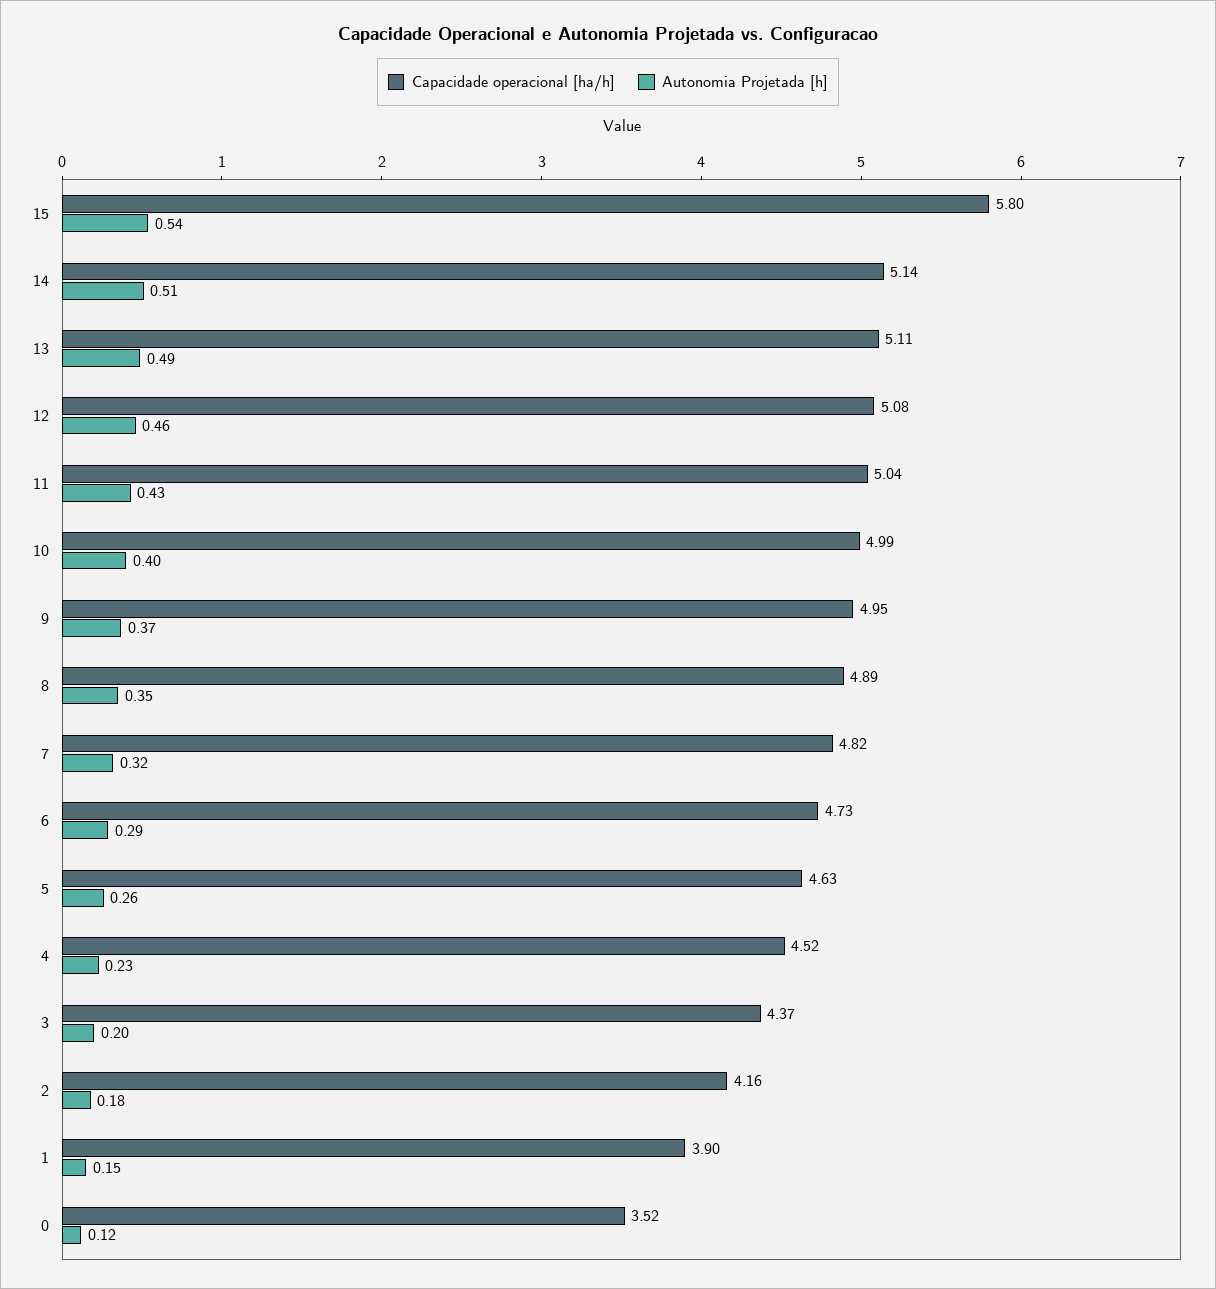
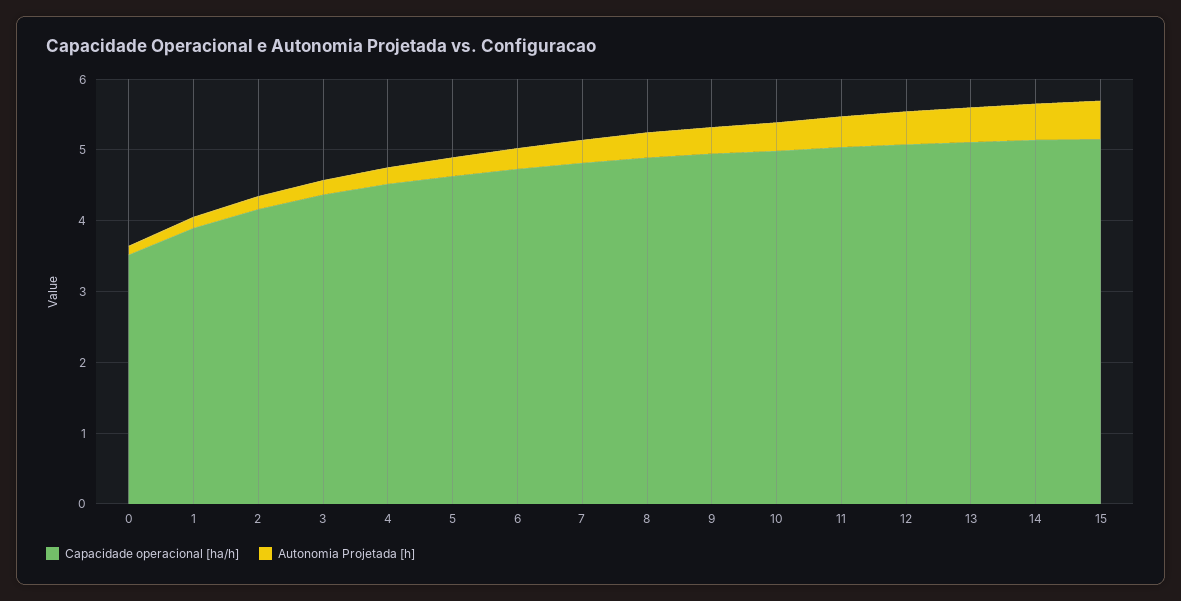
Capacidade operacional [ha/h], 15: 5.8 -> 5.2

